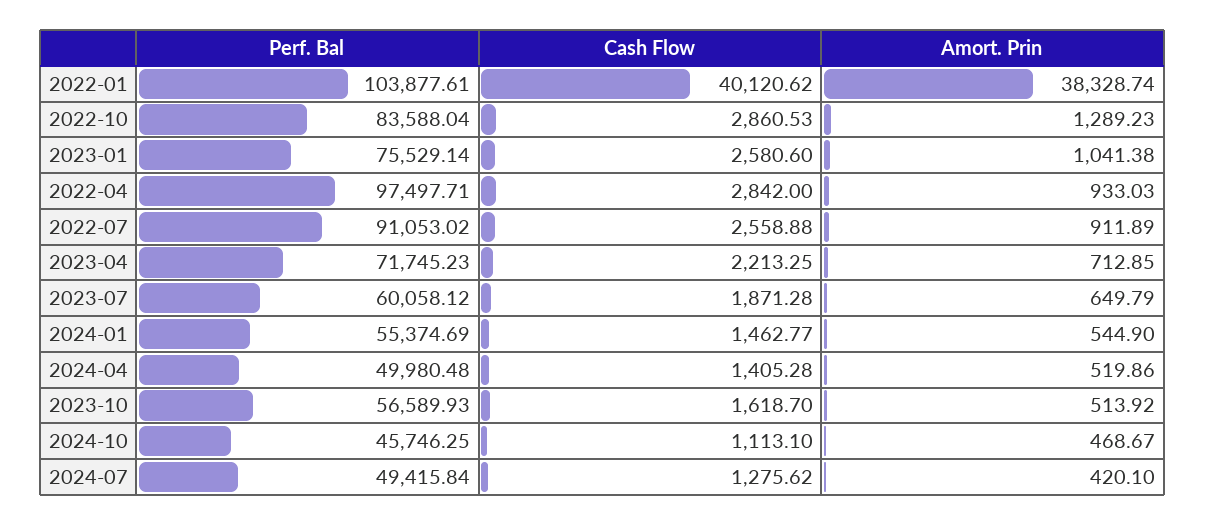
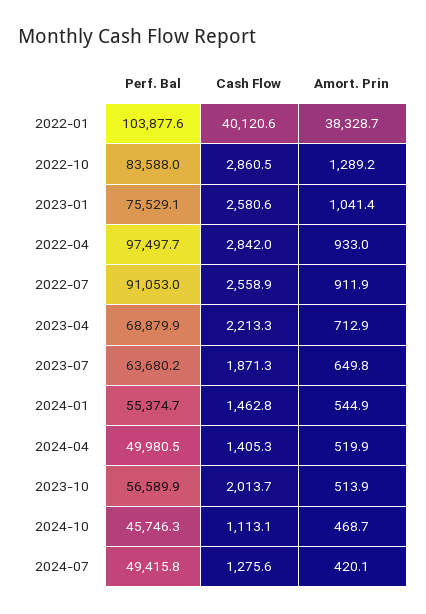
Perf. Bal, 2023-04: 71745.23 -> 68879.9
Perf. Bal, 2023-07: 60058.12 -> 63680.2
Cash Flow, 2023-10: 1618.7 -> 2013.7

